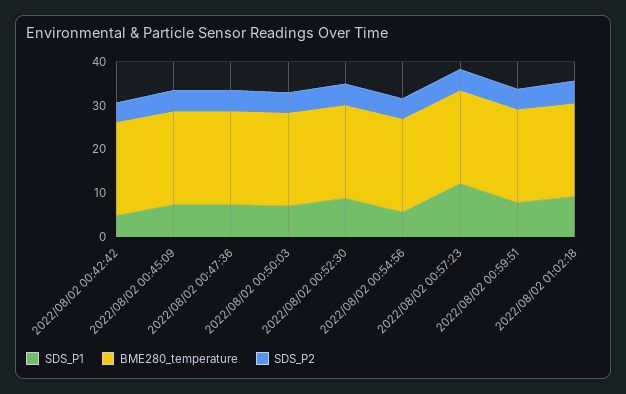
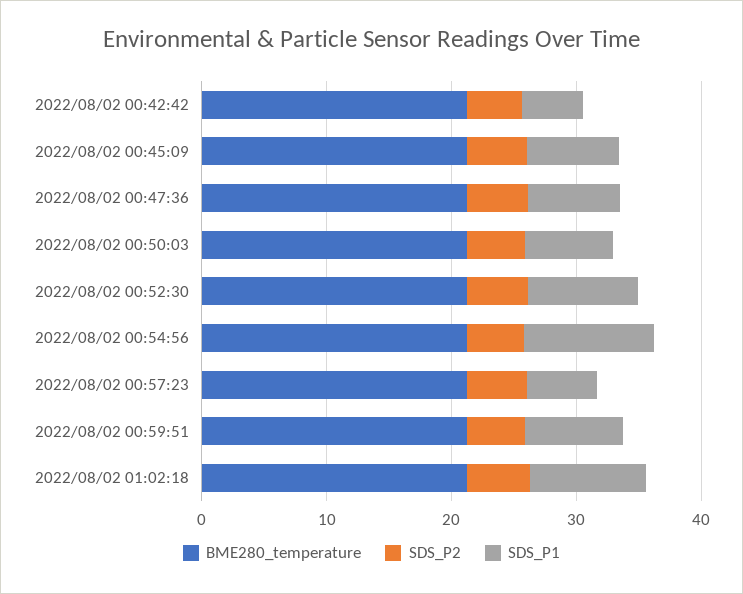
SDS_P1, 2022/08/02 00:54:56: 6 -> 10
SDS_P1, 2022/08/02 00:57:23: 12 -> 6

